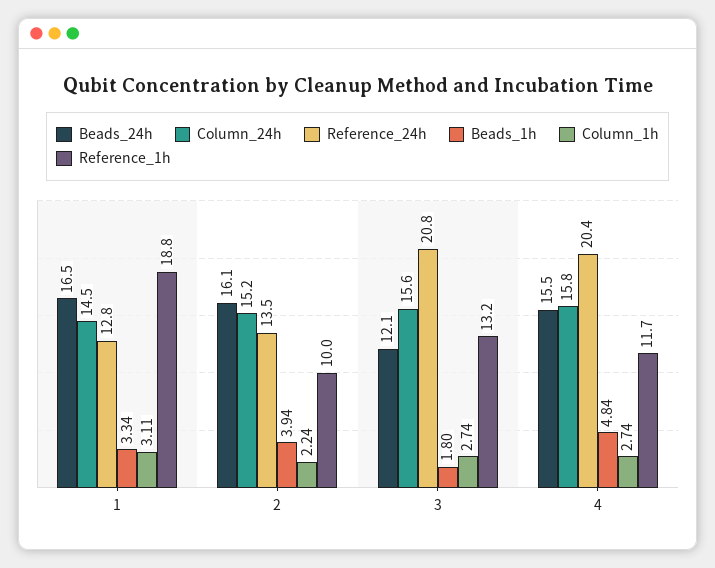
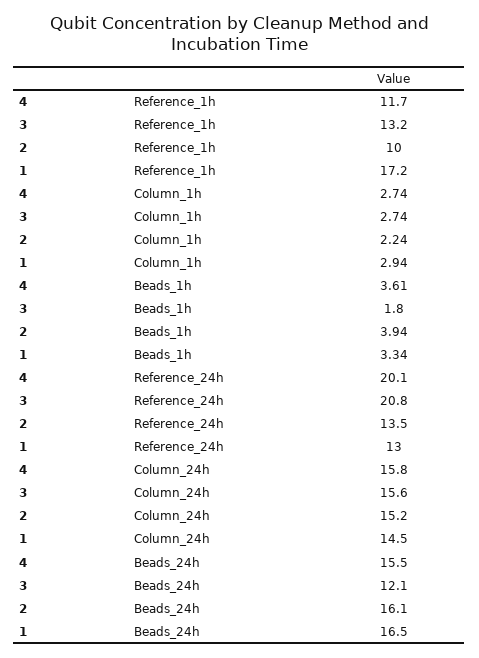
Reference_24h, 1: 12.8 -> 13
Column_1h, 1: 3.11 -> 2.94
Reference_1h, 1: 18.8 -> 17.2
Reference_24h, 4: 20.4 -> 20.1
Beads_1h, 4: 4.84 -> 3.61

